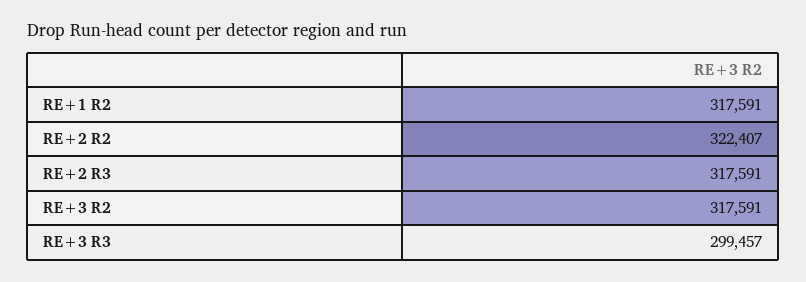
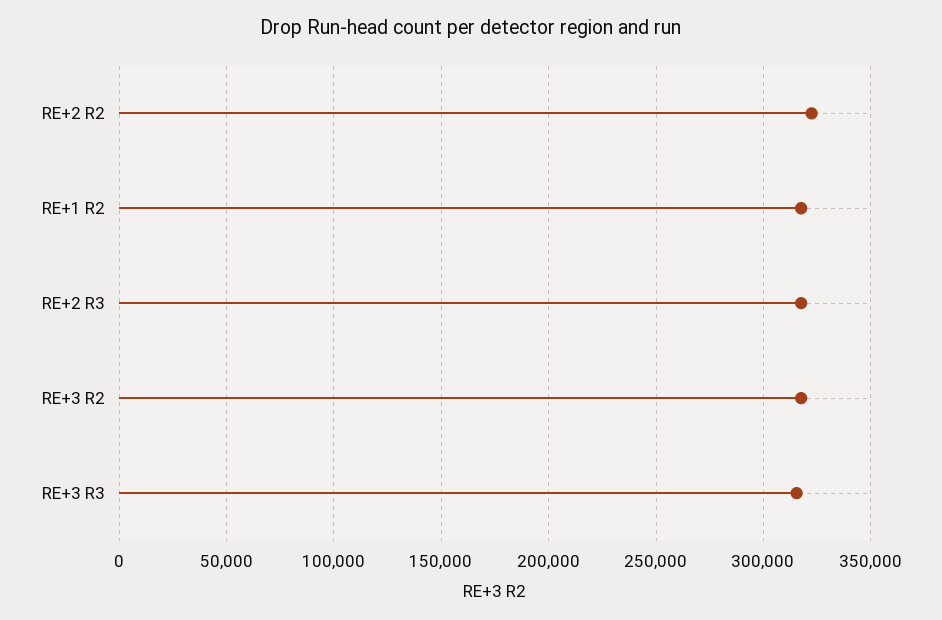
RE+3 R3: 299457 -> 315000

